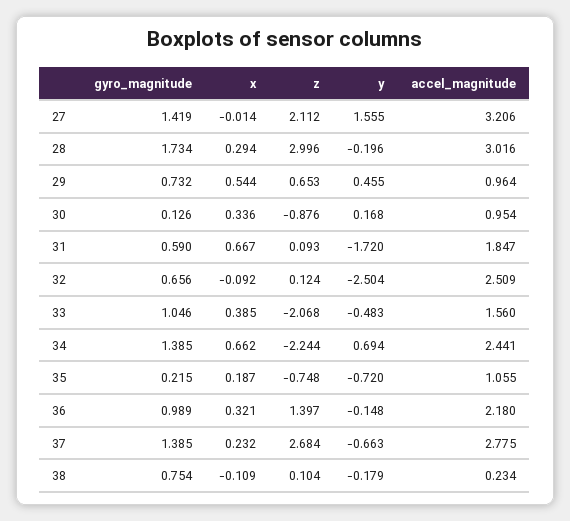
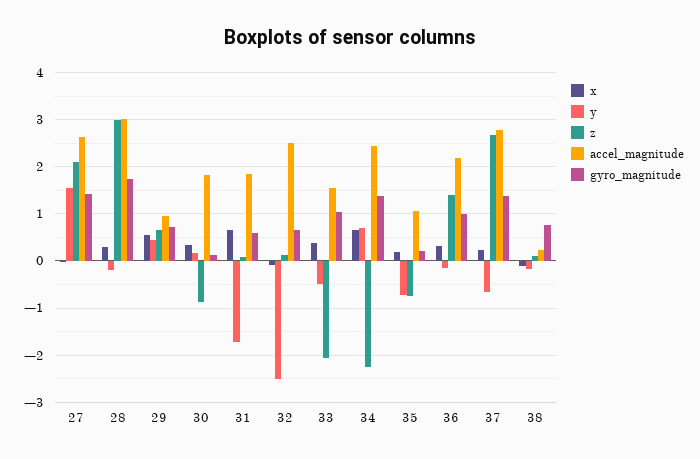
accel_magnitude, 27: 3.206 -> 2.6
accel_magnitude, 30: 0.954 -> 1.8

